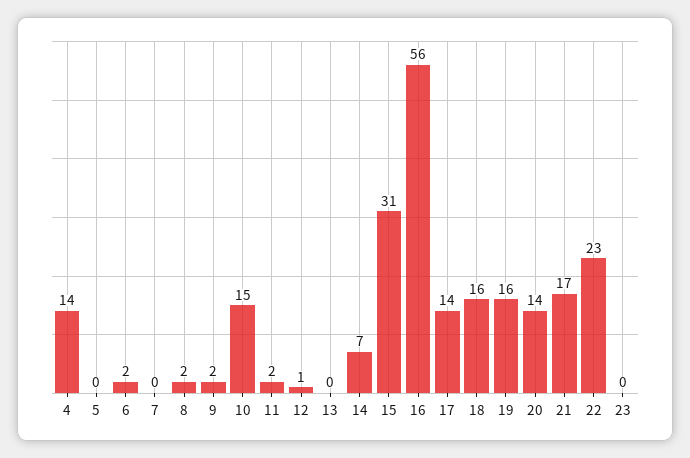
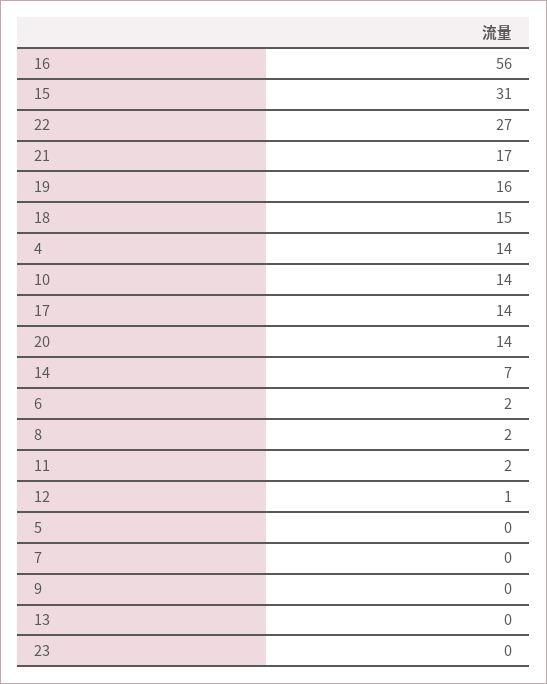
9: 2 -> 0
10: 15 -> 14
18: 16 -> 15
22: 23 -> 27

